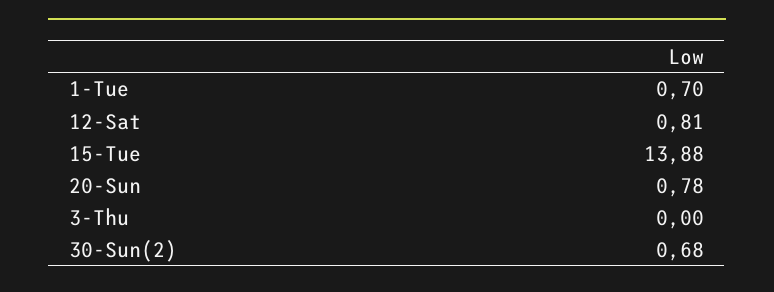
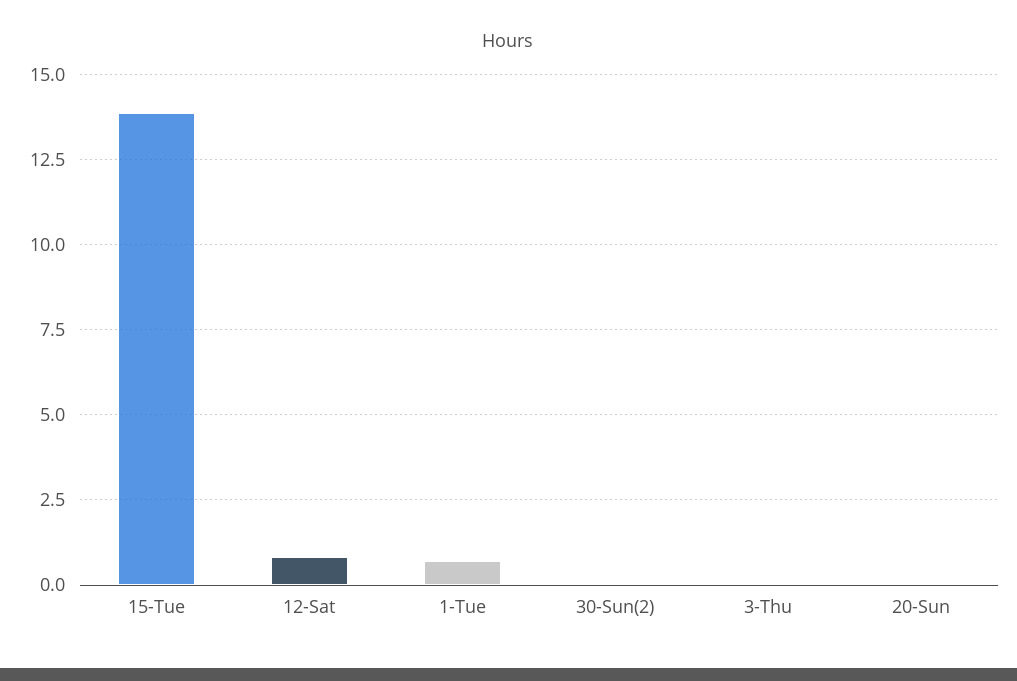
20-Sun: 0.78 -> 0
30-Sun(2): 0.68 -> 0

